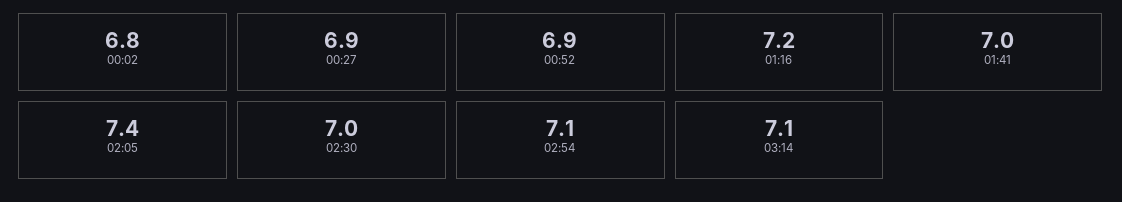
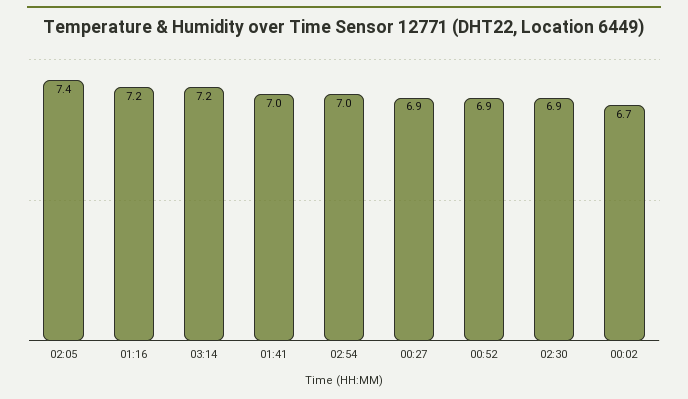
00:02: 6.8 -> 6.7
02:30: 7 -> 6.9
02:54: 7.1 -> 7
03:14: 7.1 -> 7.2

